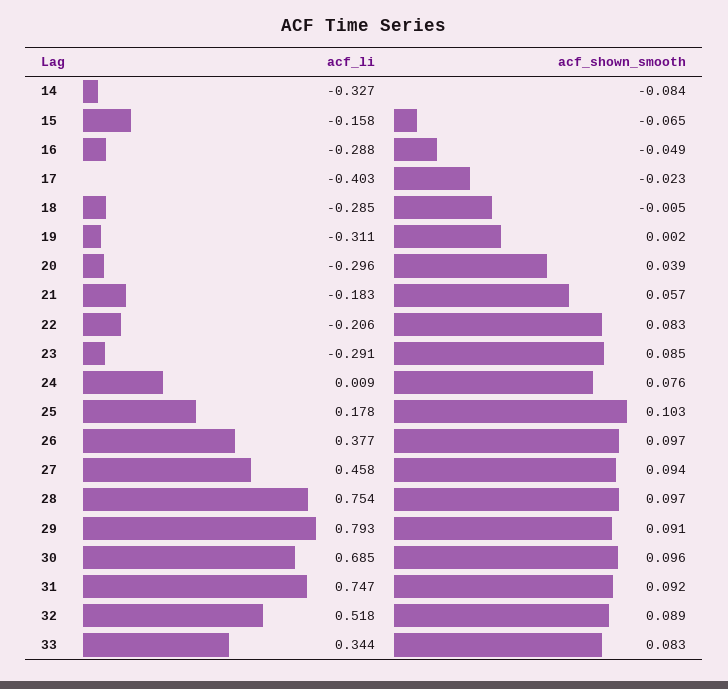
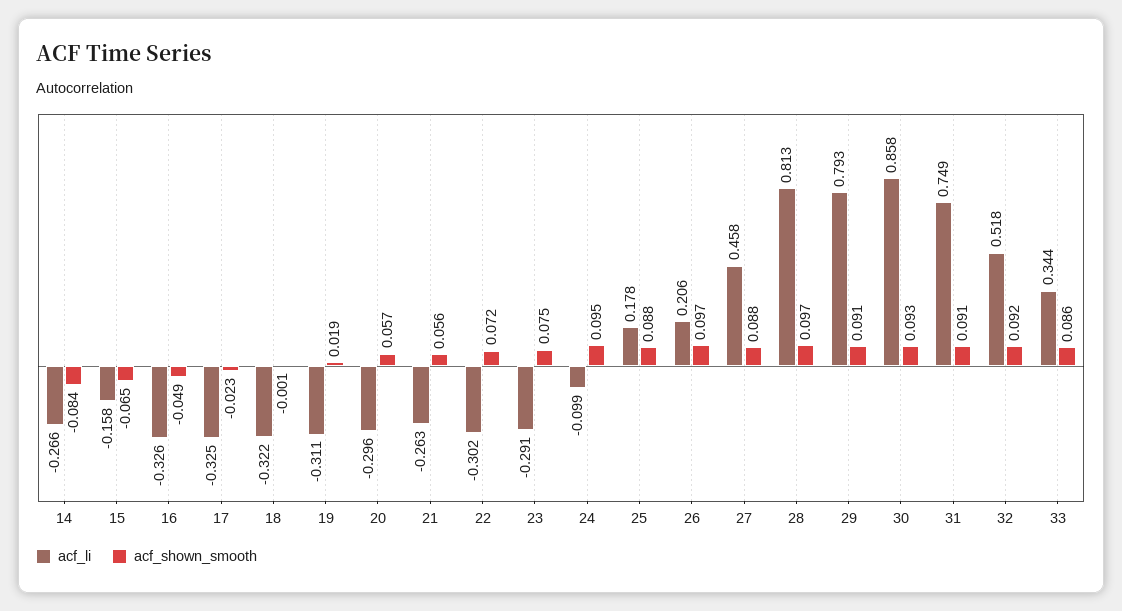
acf_li, 14: -0.327 -> -0.266
acf_li, 16: -0.288 -> -0.326
acf_li, 17: -0.403 -> -0.325
acf_li, 18: -0.285 -> -0.322
acf_shown_smooth, 18: -0.005 -> -0.001
acf_shown_smooth, 19: 0.002 -> 0.019
acf_shown_smooth, 20: 0.039 -> 0.057
acf_li, 21: -0.183 -> -0.263
acf_shown_smooth, 21: 0.057 -> 0.056
acf_li, 22: -0.206 -> -0.302
acf_shown_smooth, 22: 0.083 -> 0.072
acf_shown_smooth, 23: 0.085 -> 0.075
acf_li, 24: 0.009 -> -0.099
acf_shown_smooth, 24: 0.076 -> 0.095
acf_shown_smooth, 25: 0.103 -> 0.088
acf_li, 26: 0.377 -> 0.206
acf_shown_smooth, 27: 0.094 -> 0.088
acf_li, 28: 0.754 -> 0.813
acf_li, 30: 0.685 -> 0.858
acf_shown_smooth, 30: 0.096 -> 0.093
acf_li, 31: 0.747 -> 0.749
acf_shown_smooth, 31: 0.092 -> 0.091
acf_shown_smooth, 32: 0.089 -> 0.092
acf_shown_smooth, 33: 0.083 -> 0.086

